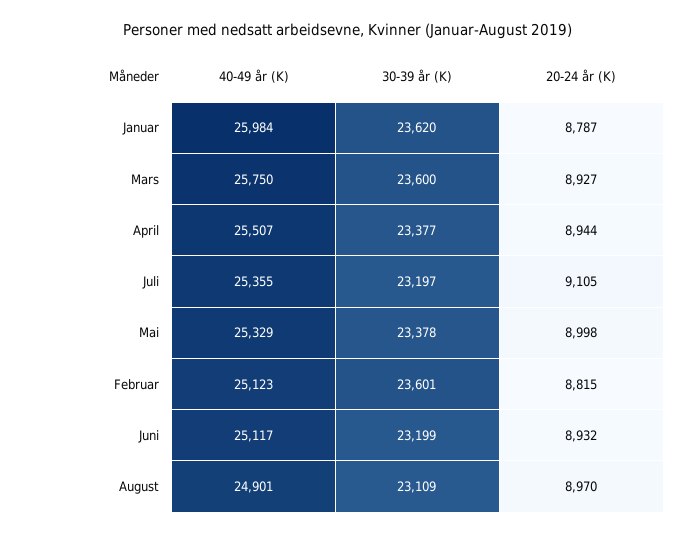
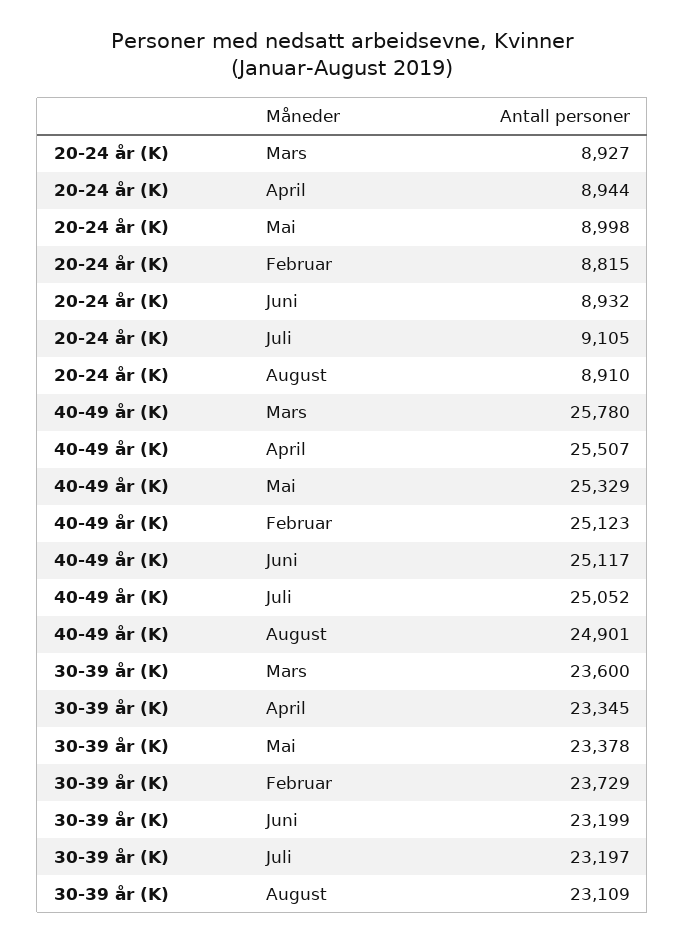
40-49 år (K), Januar: 25984 -> none
30-39 år (K), Januar: 23620 -> none
20-24 år (K), Januar: 8787 -> none
40-49 år (K), Mars: 25750 -> 25780
30-39 år (K), April: 23377 -> 23345
40-49 år (K), Juli: 25355 -> 25052
30-39 år (K), Februar: 23601 -> 23729
20-24 år (K), August: 8970 -> 8910

